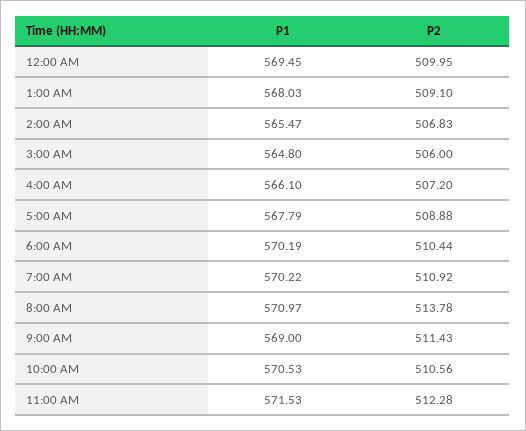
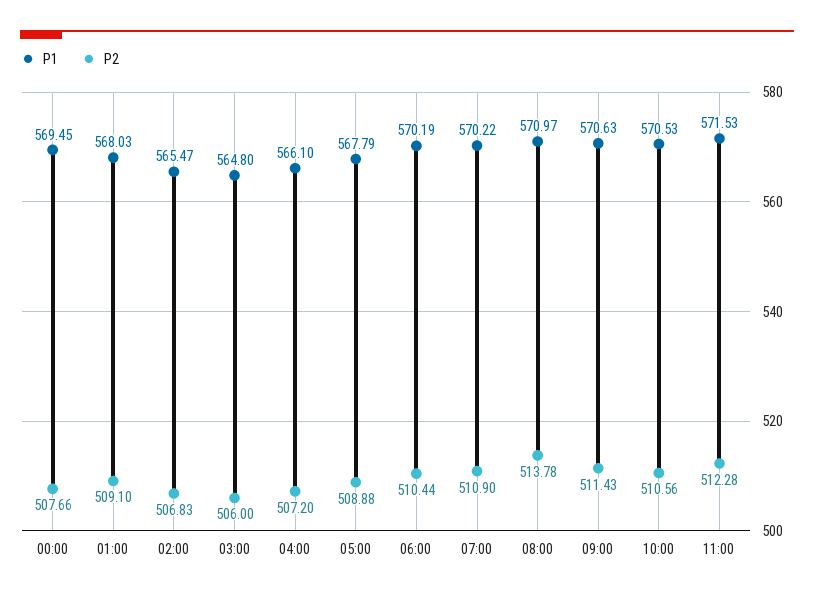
P2, 12:00 AM: 509.95 -> 507.66
P2, 7:00 AM: 510.92 -> 510.9
P1, 9:00 AM: 569 -> 570.63

